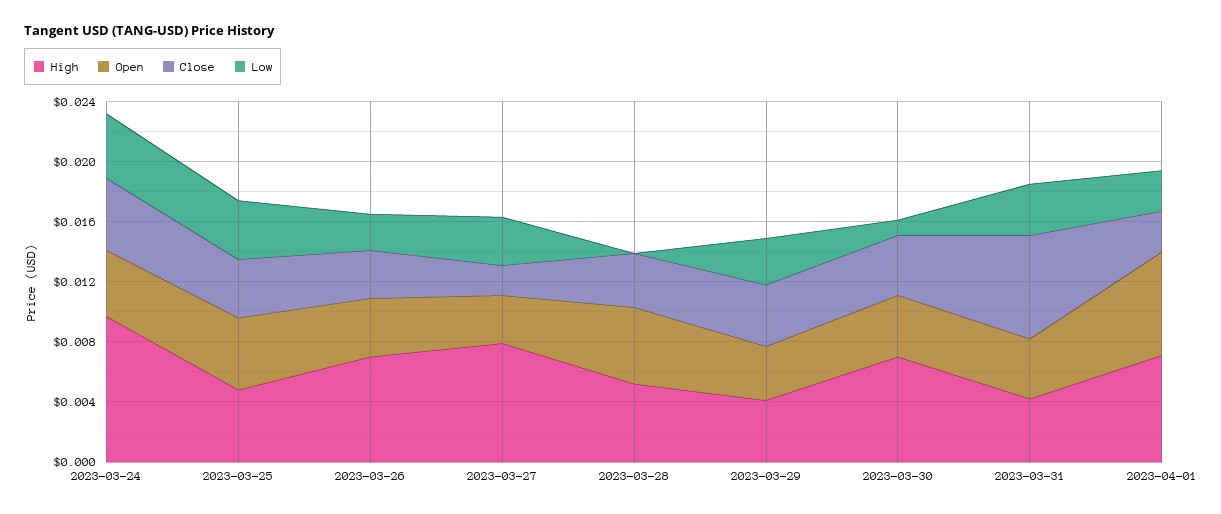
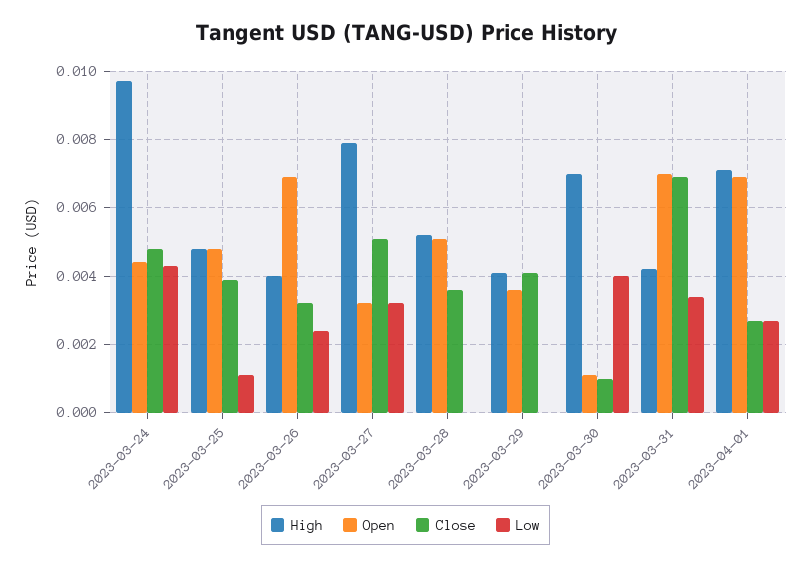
Low, 2023-03-25: 0.004 -> 0.001
High, 2023-03-26: 0.007 -> 0.004
Open, 2023-03-26: 0.004 -> 0.007
Close, 2023-03-27: 0.002 -> 0.005
Low, 2023-03-29: 0.003 -> 0
Open, 2023-03-30: 0.004 -> 0.001
Close, 2023-03-30: 0.004 -> 0.001
Low, 2023-03-30: 0.001 -> 0.004
Open, 2023-03-31: 0.004 -> 0.007

